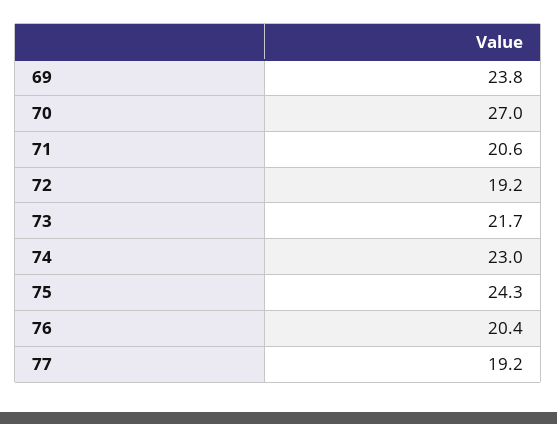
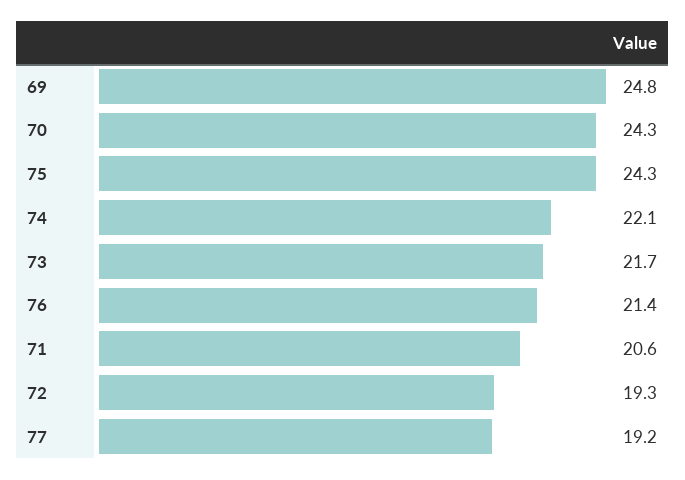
69: 23.8 -> 24.8
70: 27 -> 24.3
72: 19.2 -> 19.3
74: 23 -> 22.1
76: 20.4 -> 21.4

